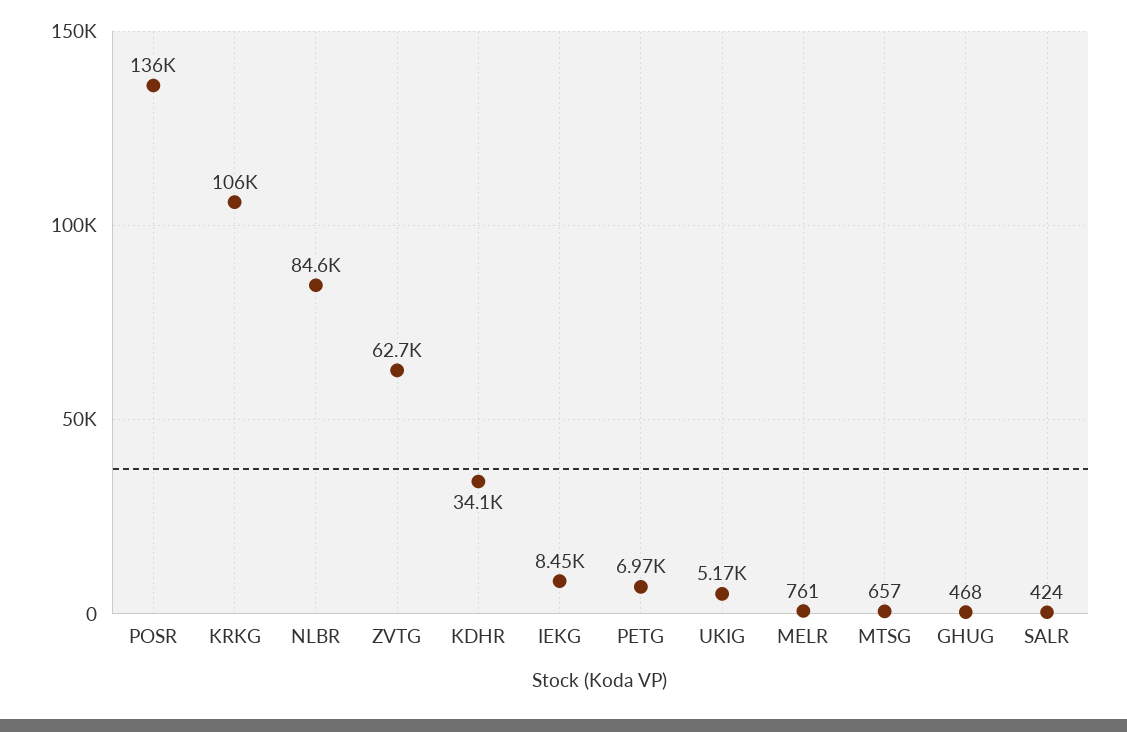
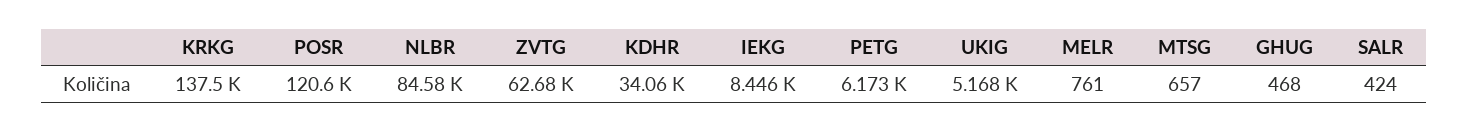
POSR: 136000 -> 120600
KRKG: 106000 -> 137500
PETG: 6970 -> 6173

